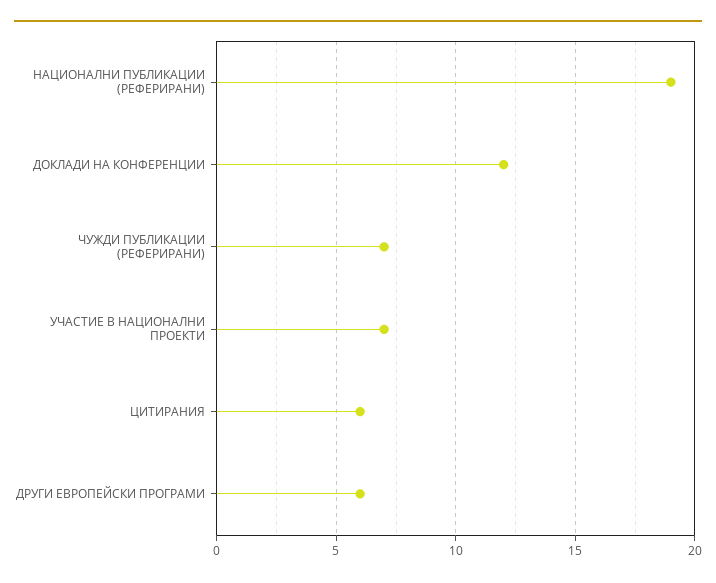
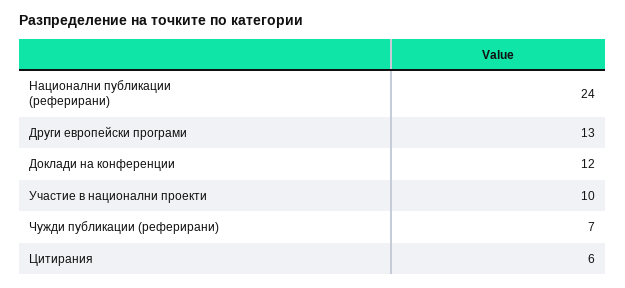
НАЦИОНАЛНИ ПУБЛИКАЦИИ (РЕФЕРИРАНИ): 19 -> 24
УЧАСТИЕ В НАЦИОНАЛНИ ПРОЕКТИ: 7 -> 10
ДРУГИ ЕВРОПЕЙСКИ ПРОГРАМИ: 6 -> 13

